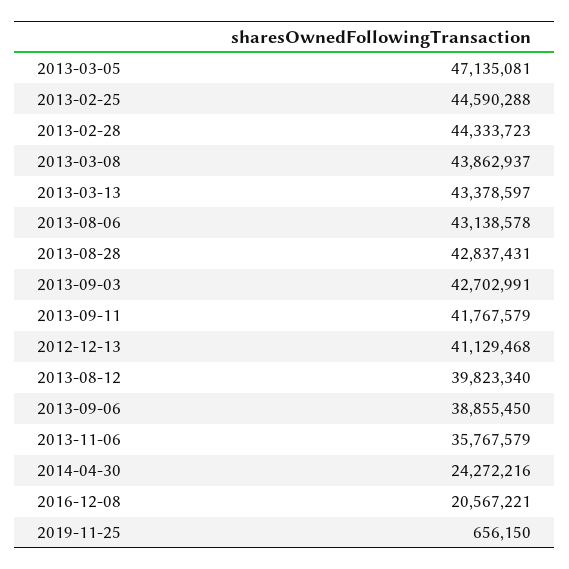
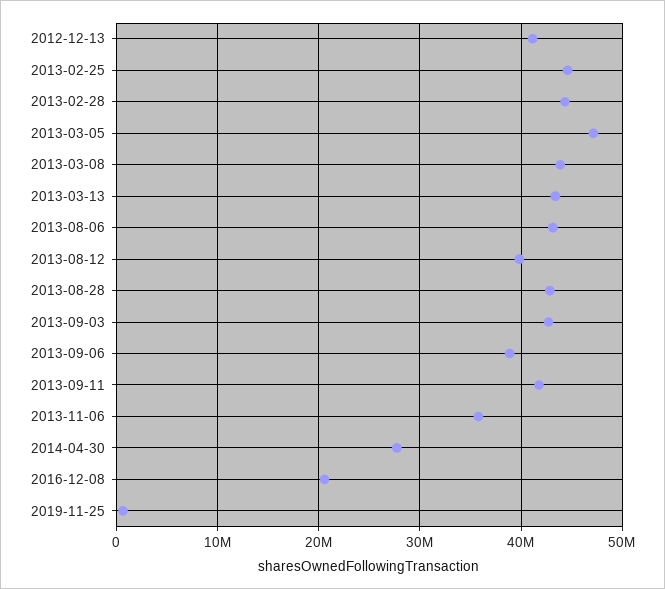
2014-04-30: 24272216 -> 28000000

